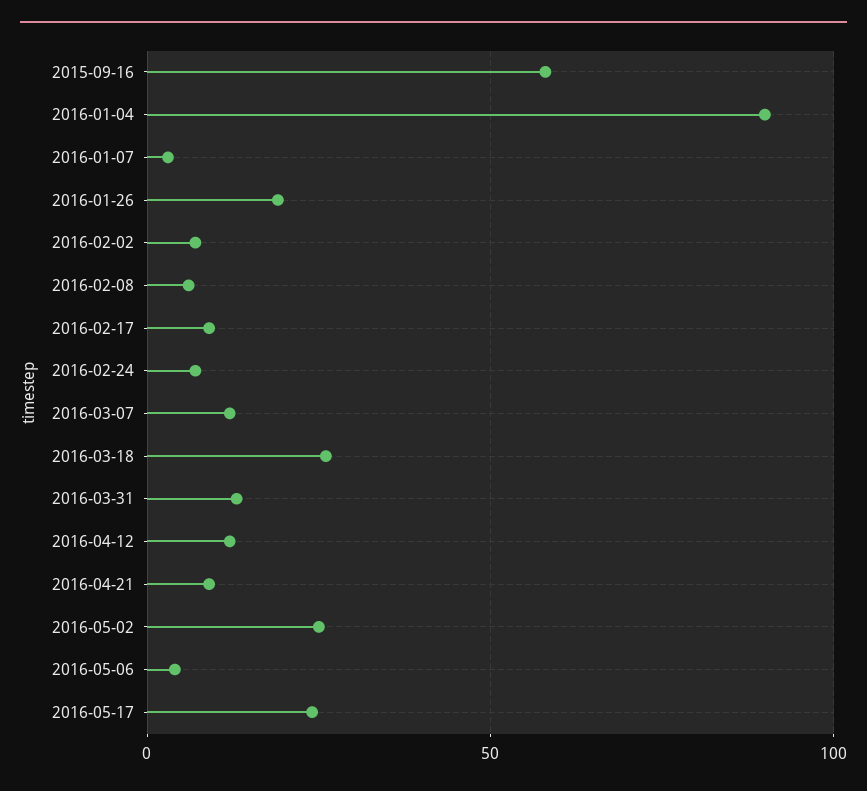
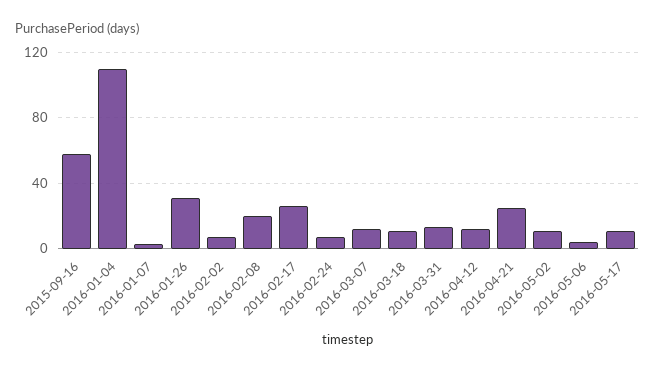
2016-01-04: 90 -> 110
2016-01-26: 20 -> 30
2016-02-08: 5 -> 20
2016-02-17: 10 -> 25
2016-03-18: 25 -> 10
2016-04-21: 10 -> 25
2016-05-02: 25 -> 10
2016-05-17: 25 -> 10

